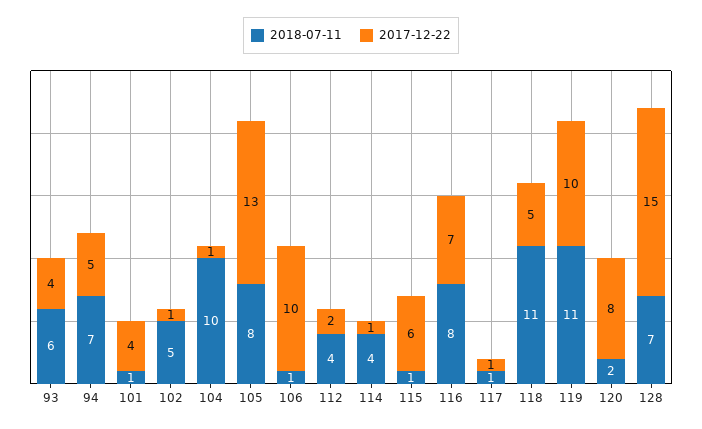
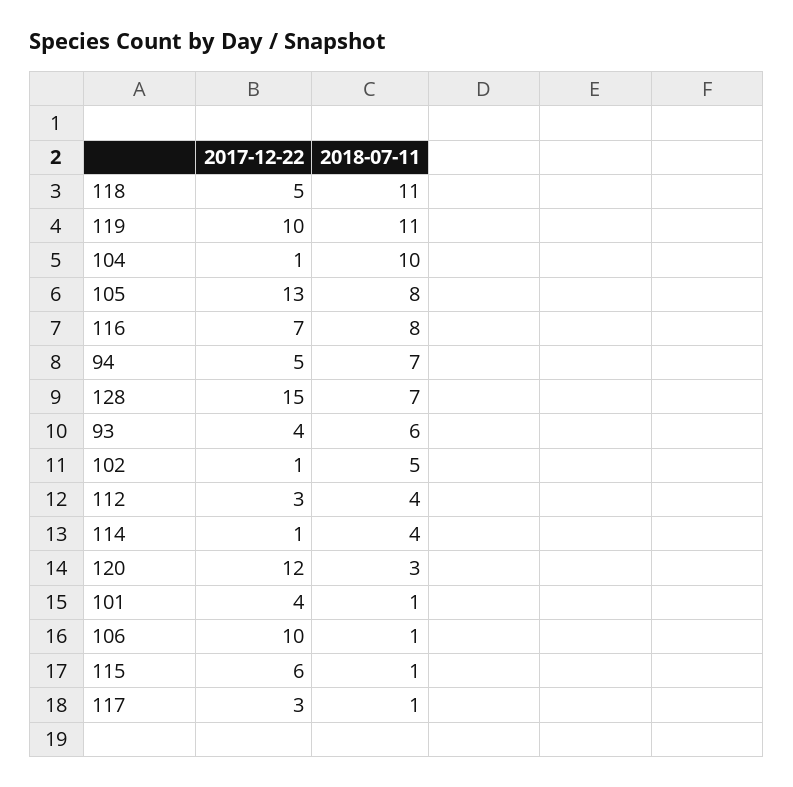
2017-12-22, 112: 2 -> 3
2017-12-22, 117: 1 -> 3
2018-07-11, 120: 2 -> 3
2017-12-22, 120: 8 -> 12

